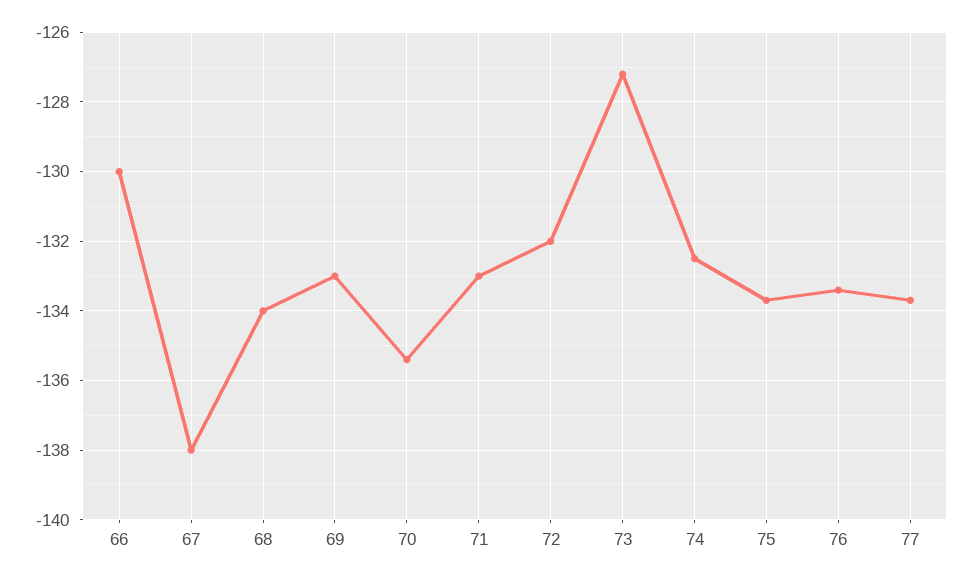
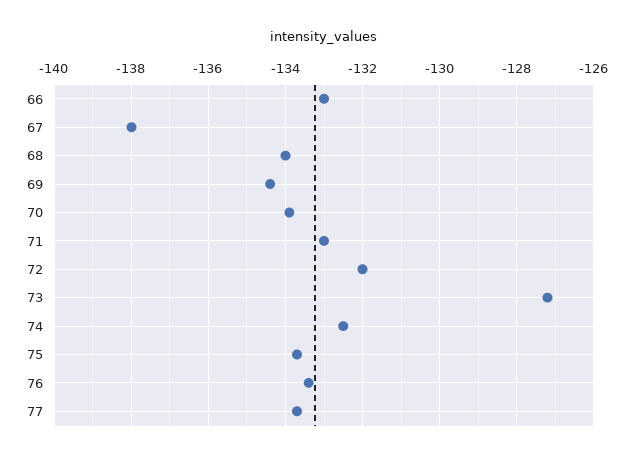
66: -130 -> -133
69: -133 -> -134.5
70: -135.5 -> -134

